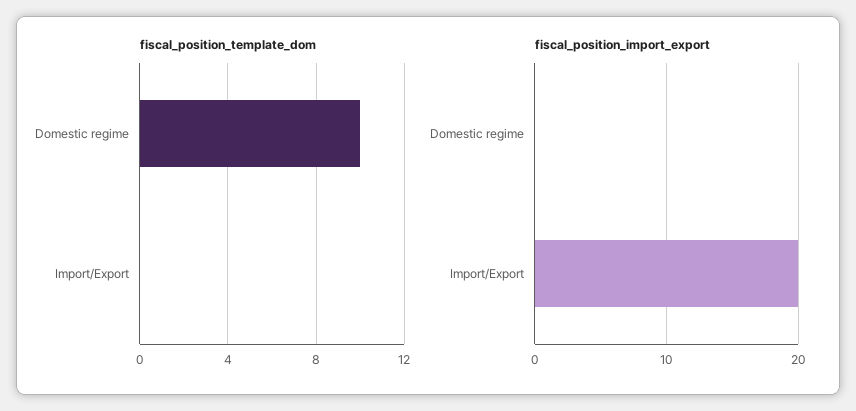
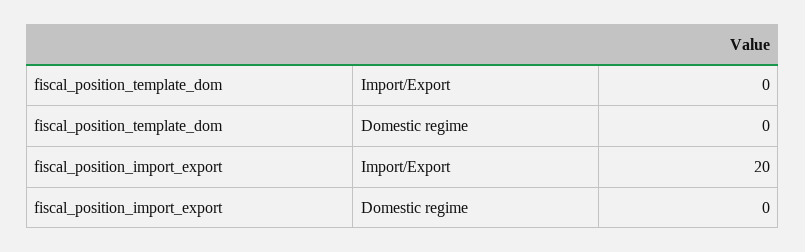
fiscal_position_template_dom, Domestic regime: 10 -> 0

